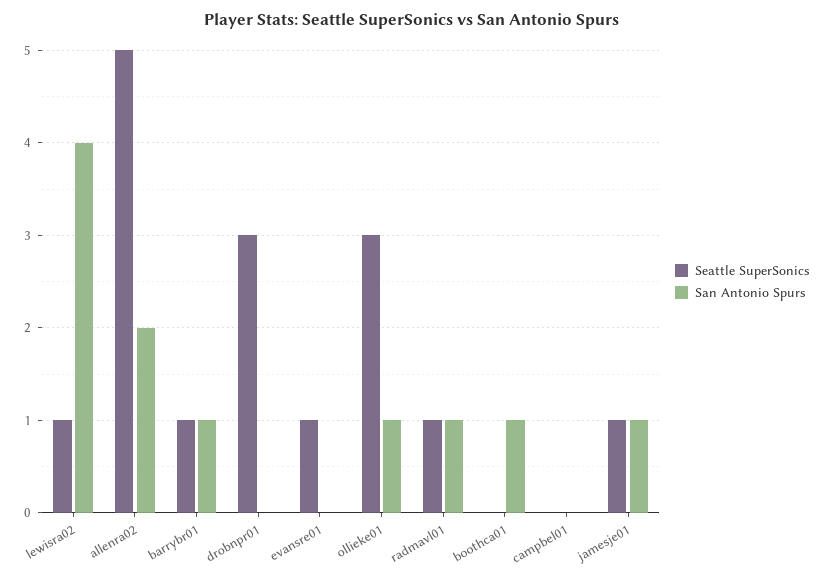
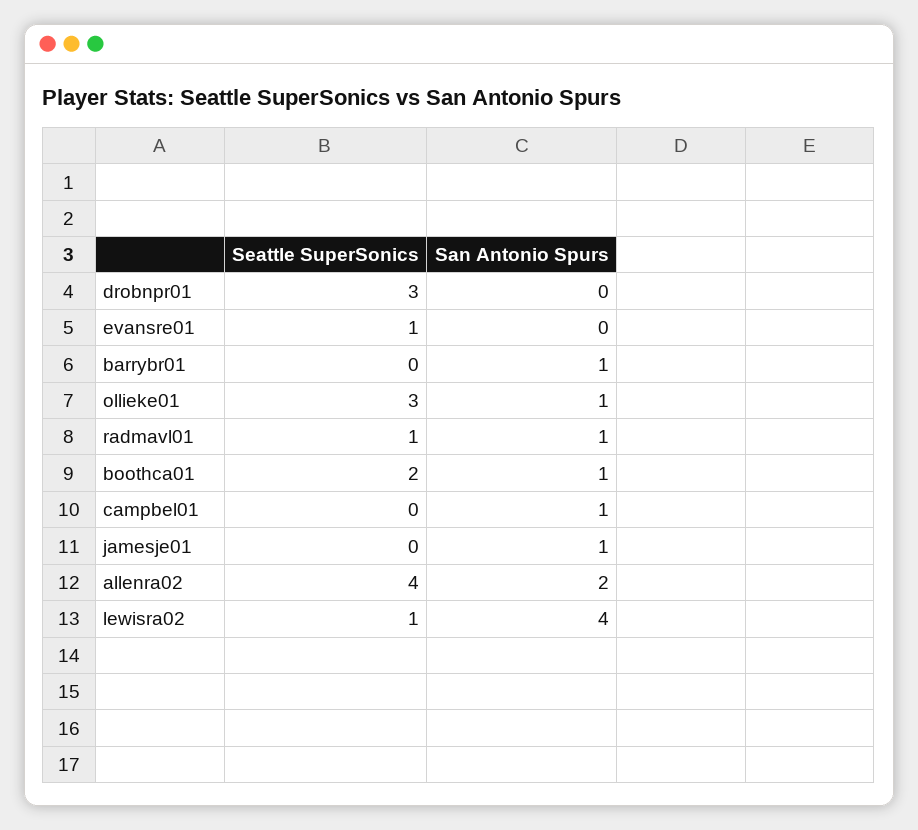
Seattle SuperSonics, allenra02: 5 -> 4
Seattle SuperSonics, barrybr01: 1 -> 0
Seattle SuperSonics, boothca01: 0 -> 2
San Antonio Spurs, campbel01: 0 -> 1
Seattle SuperSonics, jamesje01: 1 -> 0

